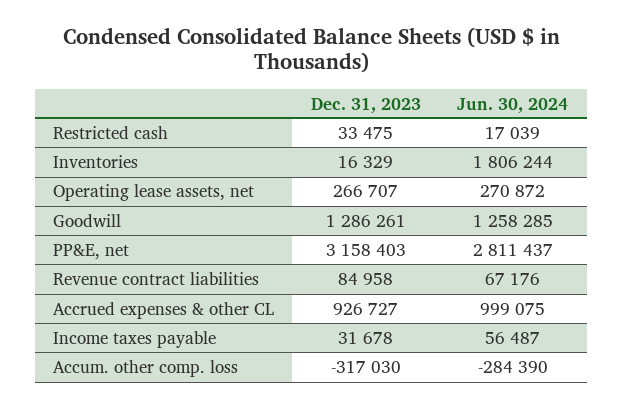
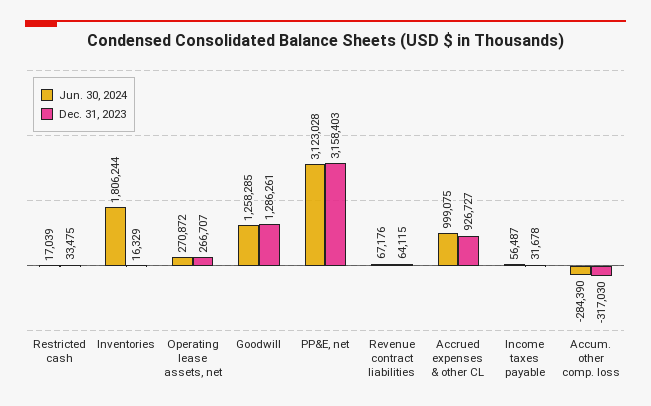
Jun. 30, 2024, PP&E, net: 2811437 -> 3123028
Dec. 31, 2023, Revenue contract liabilities: 84958 -> 64115

